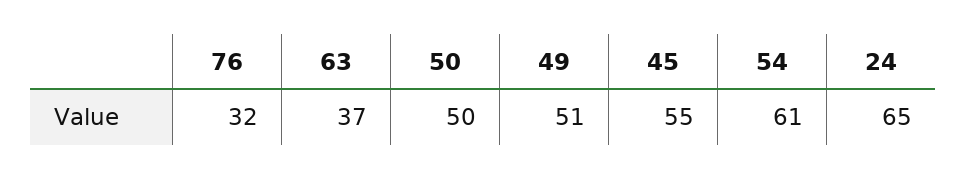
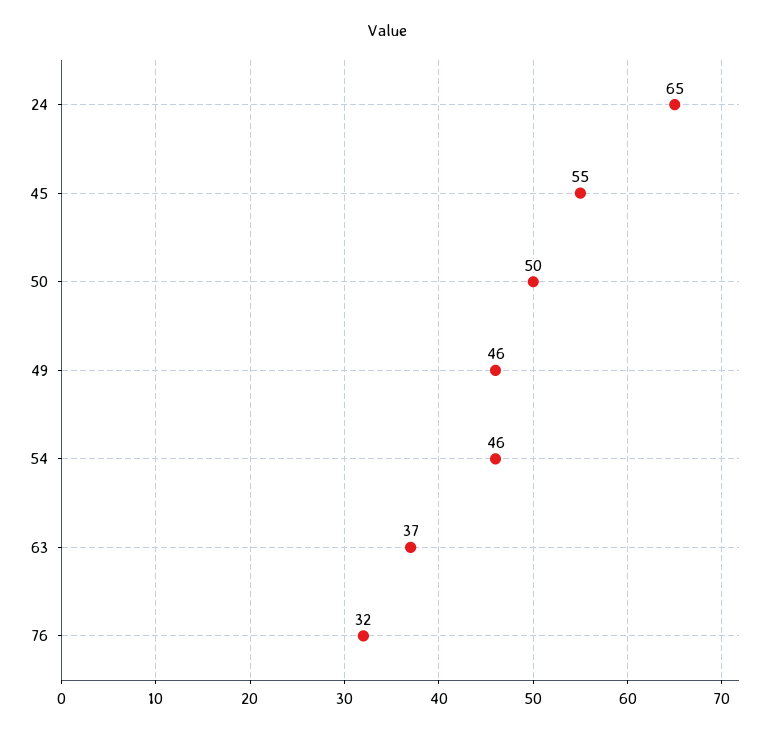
49: 51 -> 46
54: 61 -> 46

